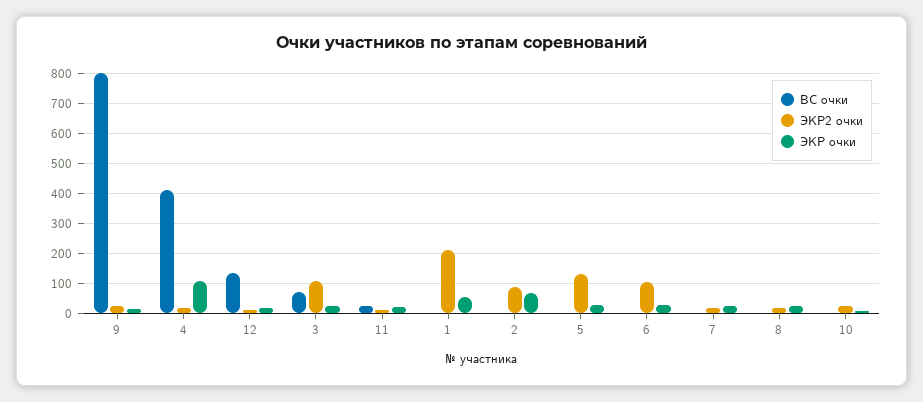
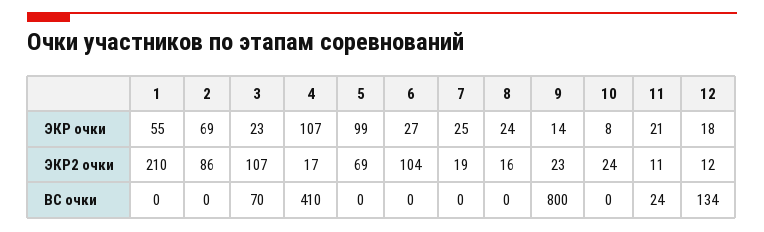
ЭКР2 очки, 5: 125 -> 69
ЭКР очки, 5: 25 -> 99

